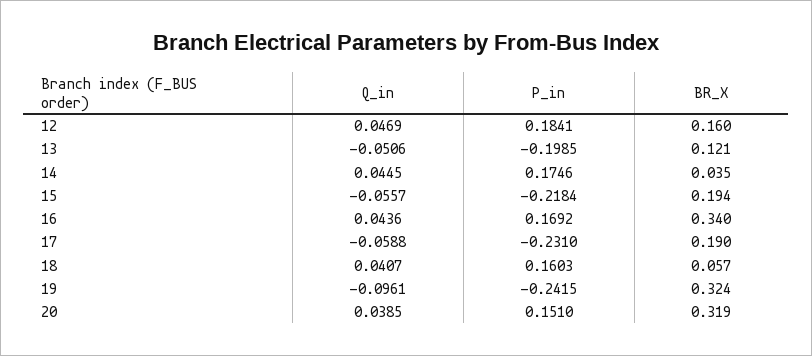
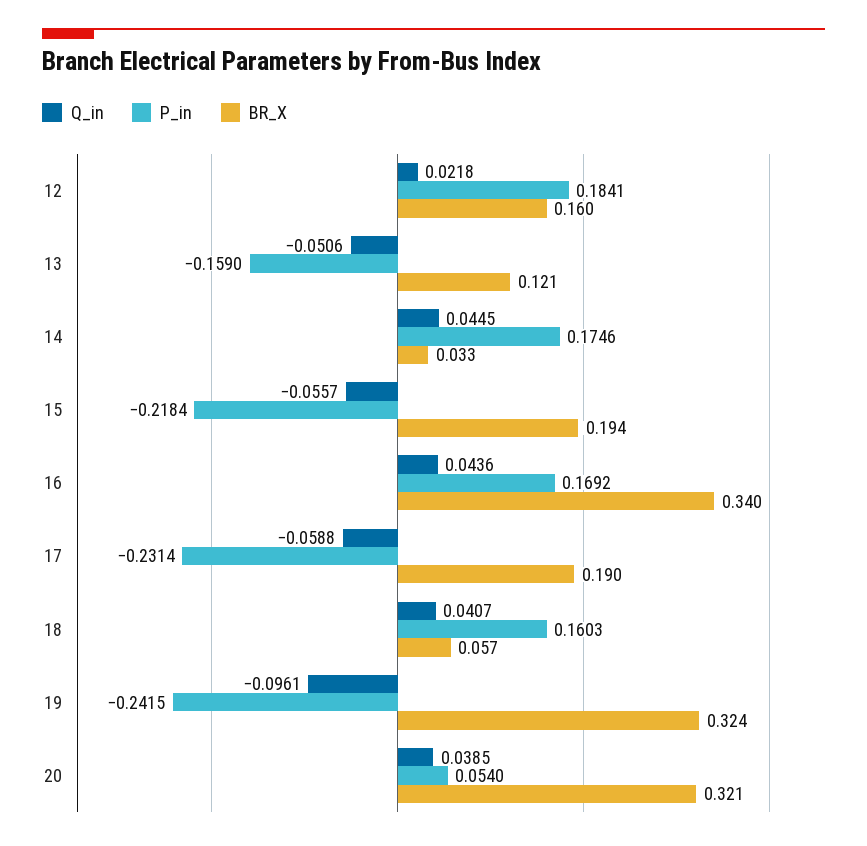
Q_in, 12: 0.0469 -> 0.0218
P_in, 13: -0.1985 -> -0.159
BR_X, 14: 0.035 -> 0.033
P_in, 17: -0.231 -> -0.2314
P_in, 20: 0.151 -> 0.054
BR_X, 20: 0.319 -> 0.321

